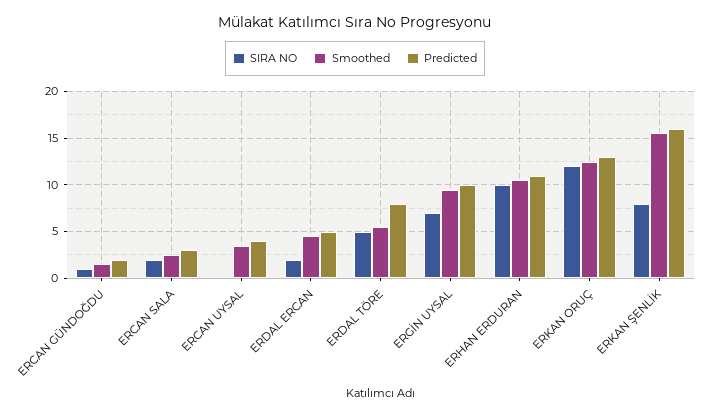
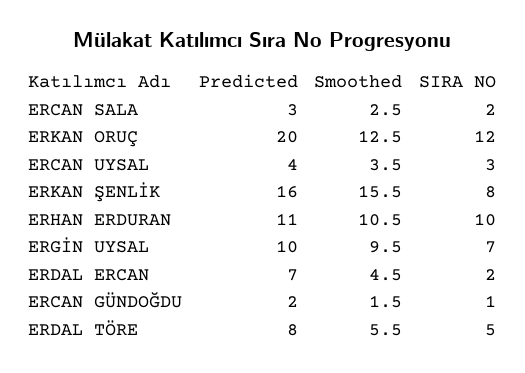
SIRA NO, ERCAN UYSAL: 0 -> 3
Predicted, ERDAL ERCAN: 5 -> 7
Predicted, ERKAN ORUÇ: 13 -> 20

